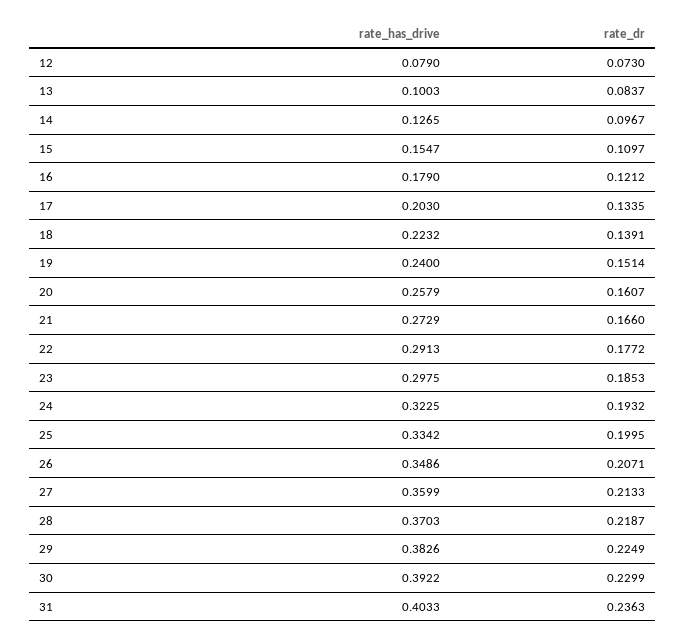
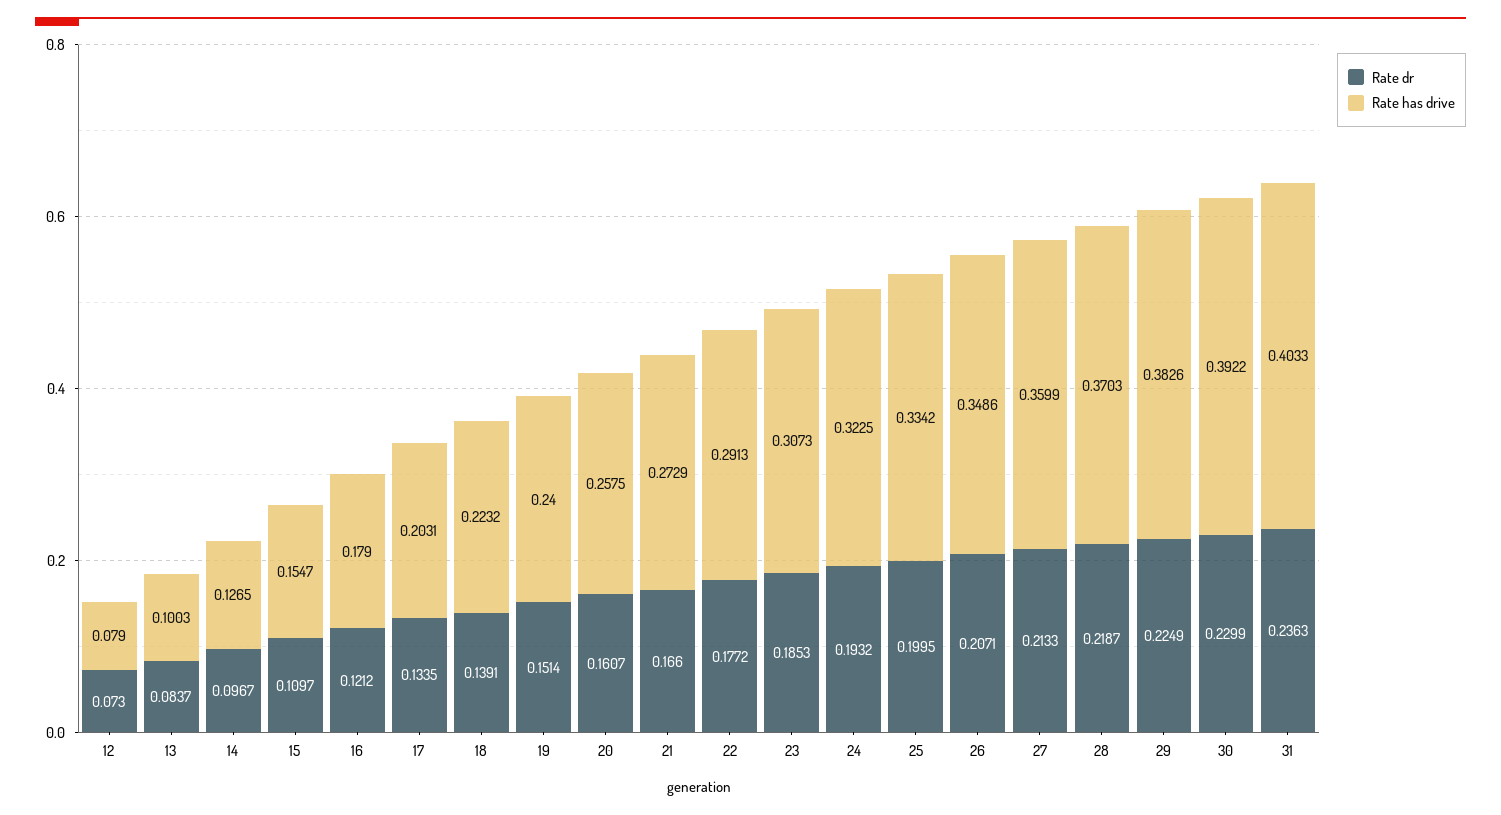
rate_has_drive, 17: 0.203 -> 0.2031
rate_has_drive, 20: 0.2579 -> 0.2575
rate_has_drive, 23: 0.2975 -> 0.3073

